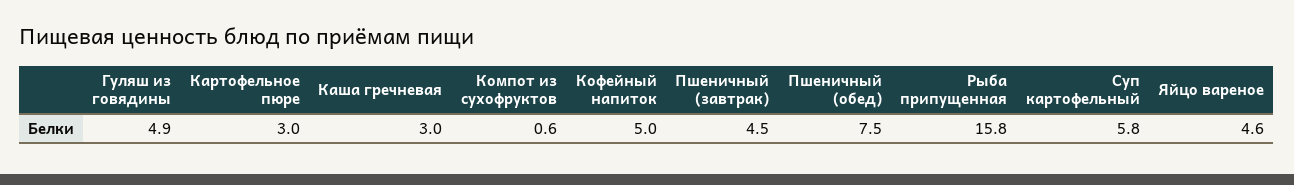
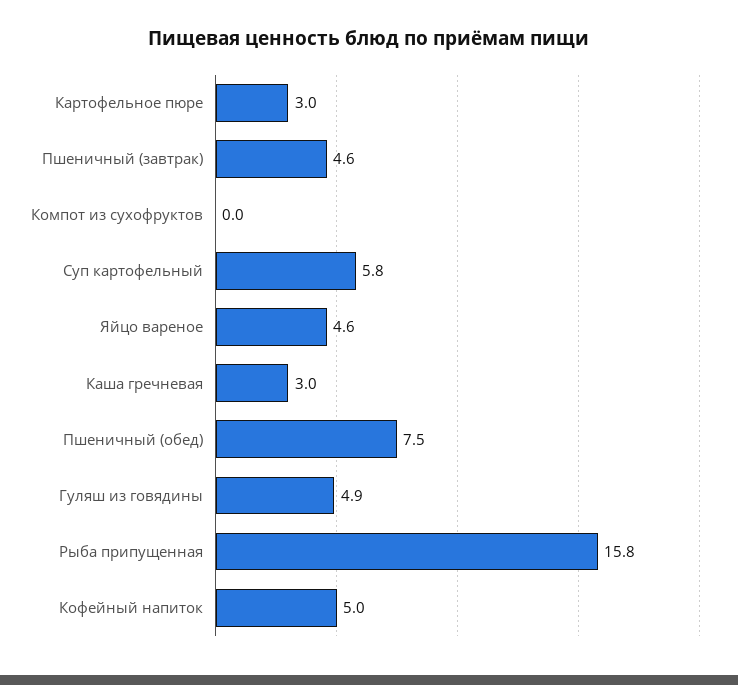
Компот из сухофруктов: 0.6 -> 0
Пшеничный (завтрак): 4.5 -> 4.6

